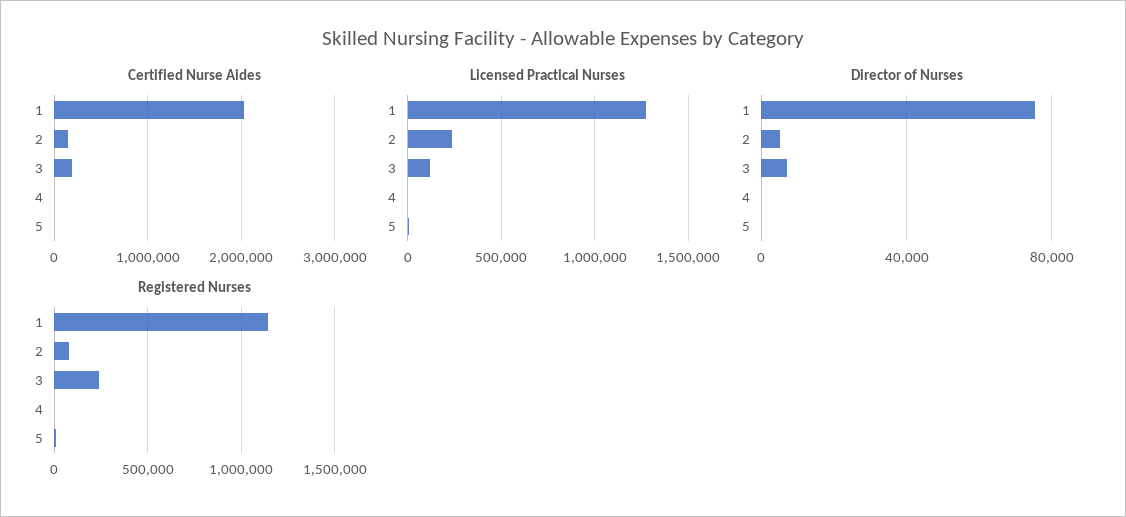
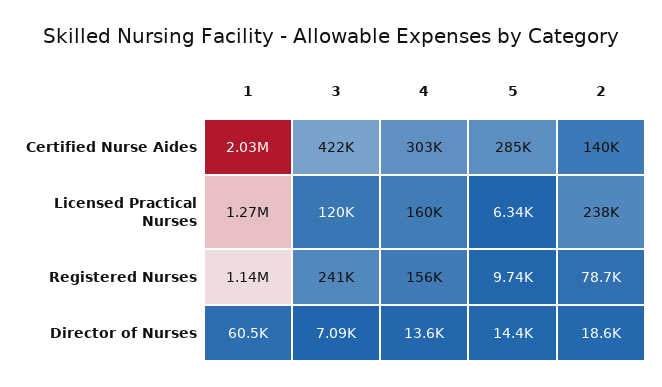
Certified Nurse Aides, 3: 200000 -> 422000
Certified Nurse Aides, 4: 0 -> 303000
Certified Nurse Aides, 5: 0 -> 285000
Licensed Practical Nurses, 4: 0 -> 160000
Director of Nurses, 1: 75000 -> 60500
Director of Nurses, 2: 5000 -> 18600
Director of Nurses, 4: 0 -> 13600
Director of Nurses, 5: 0 -> 14400
Registered Nurses, 4: 0 -> 156000

